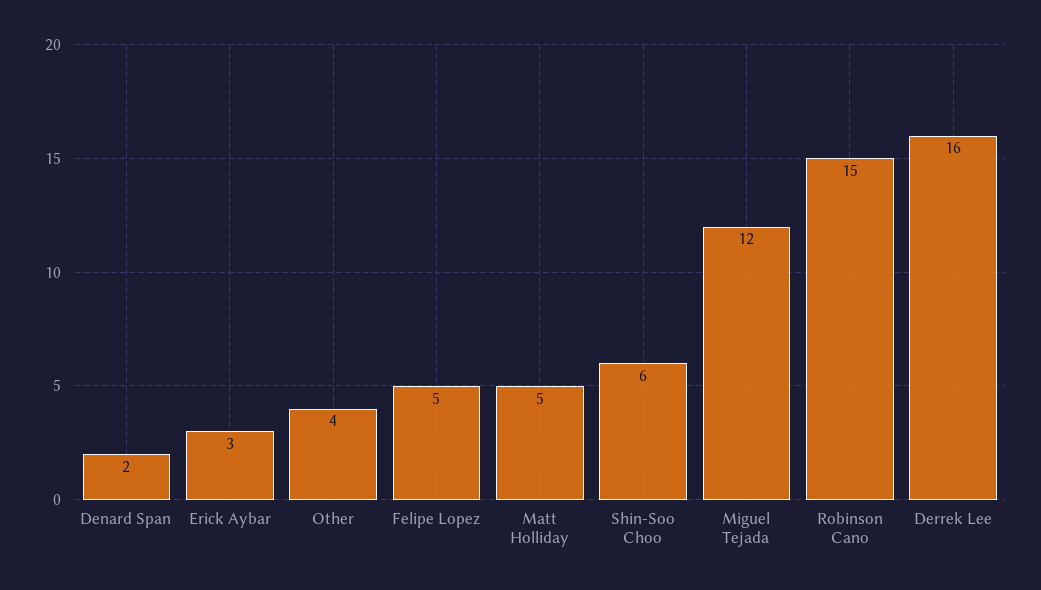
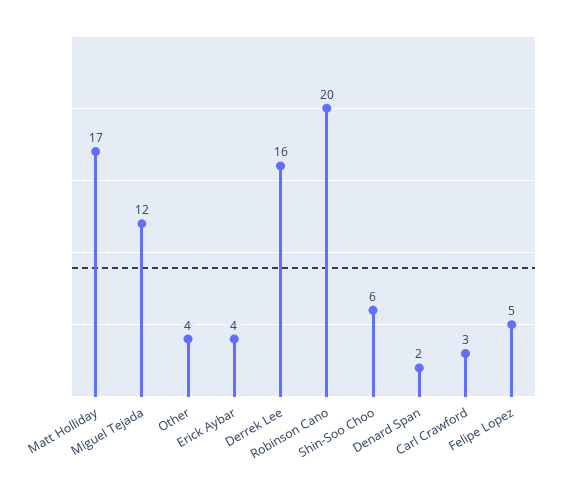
Erick Aybar: 3 -> 4
Matt Holliday: 5 -> 17
Robinson Cano: 15 -> 20
Carl Crawford: none -> 3

